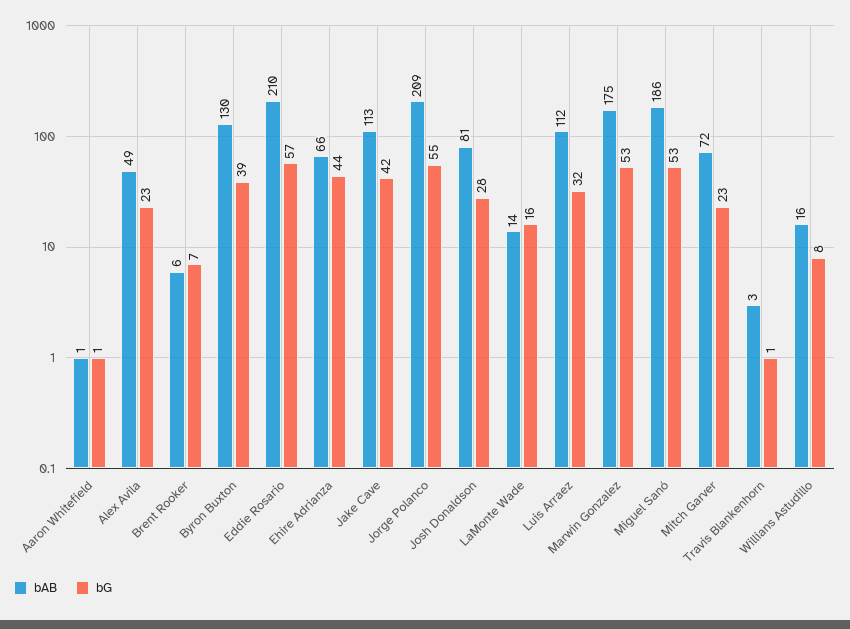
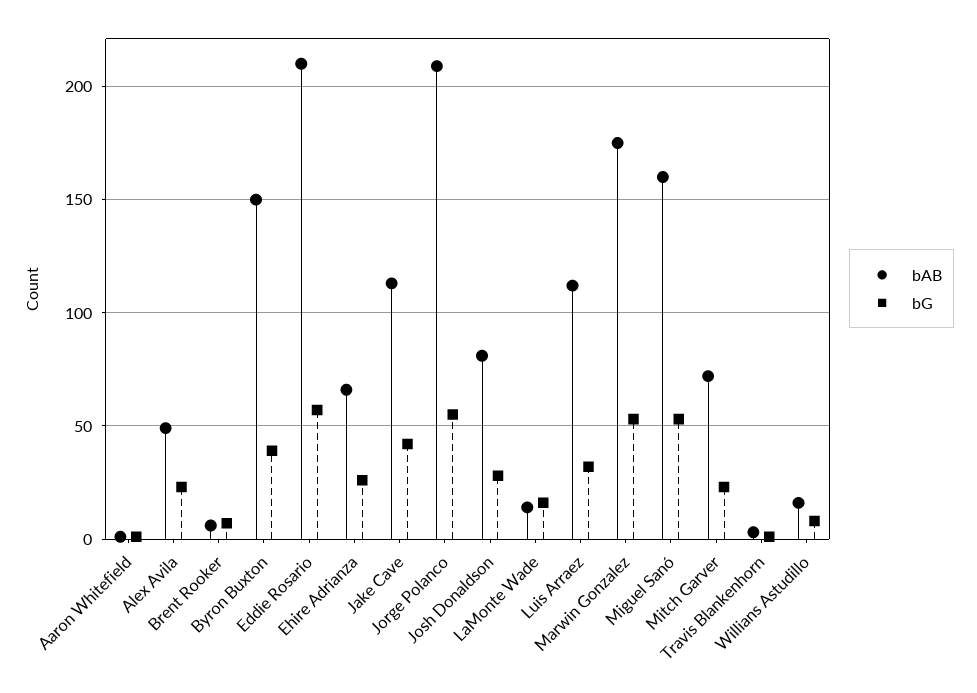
bAB, Byron Buxton: 130 -> 150
bG, Ehire Adrianza: 44 -> 25
bAB, Miguel Sanó: 186 -> 160

